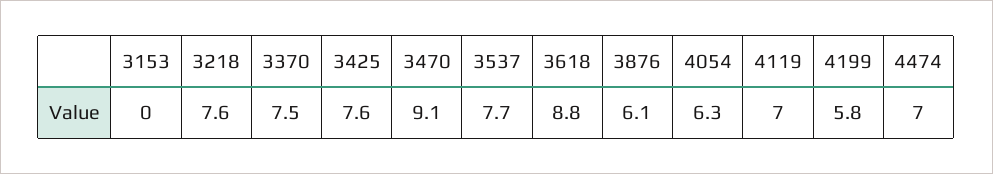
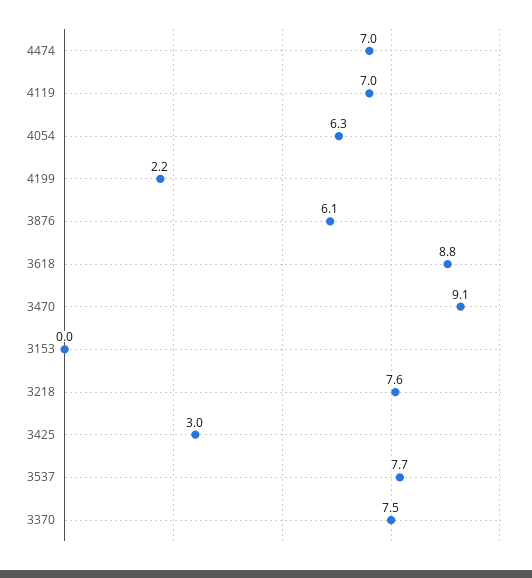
3425: 7.6 -> 3
4199: 5.8 -> 2.2

